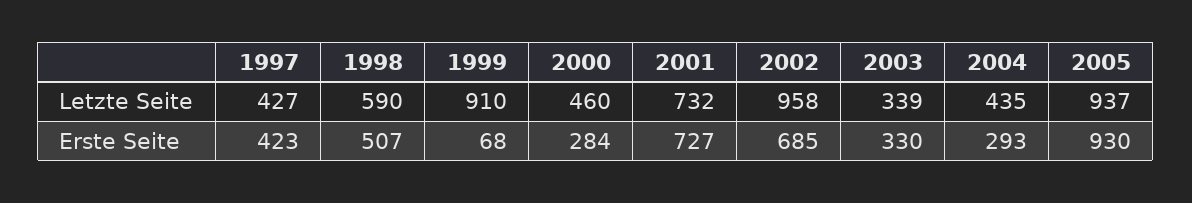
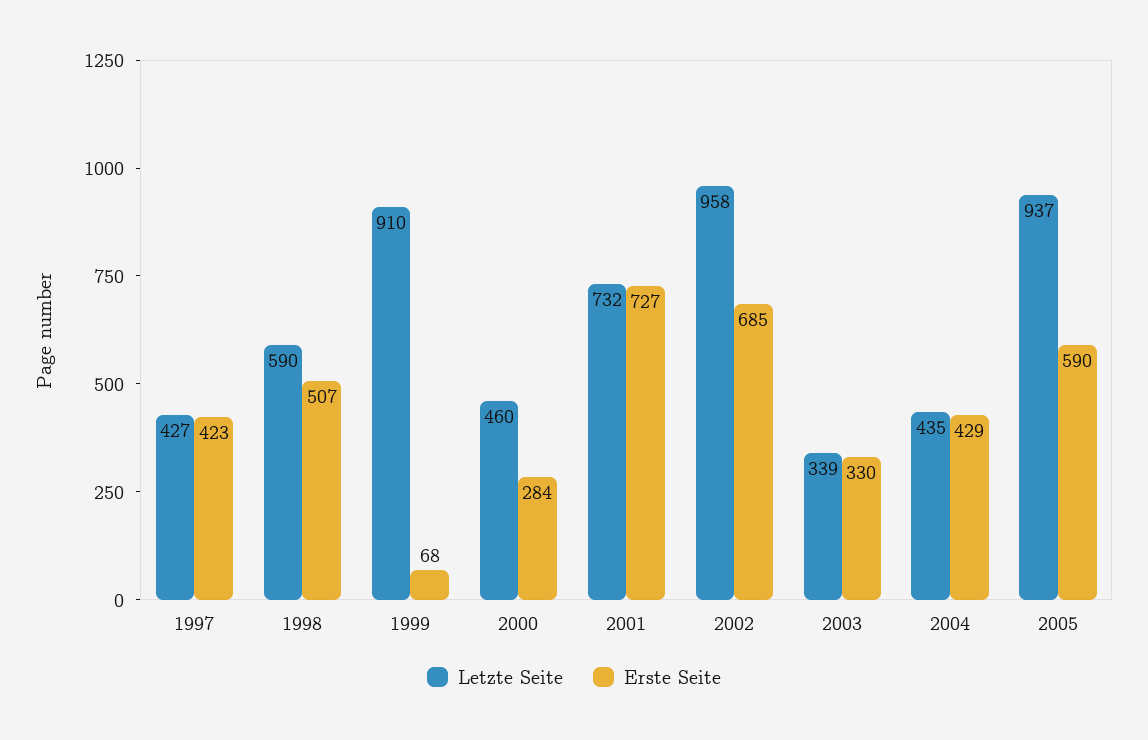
Erste Seite, 2004: 293 -> 429
Erste Seite, 2005: 930 -> 590

